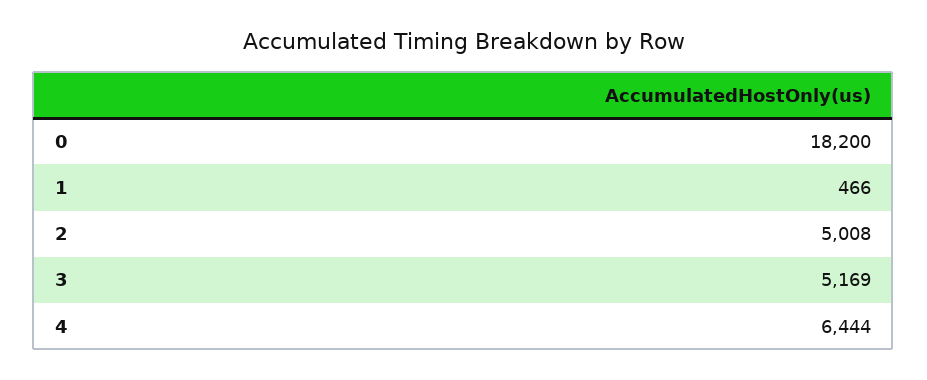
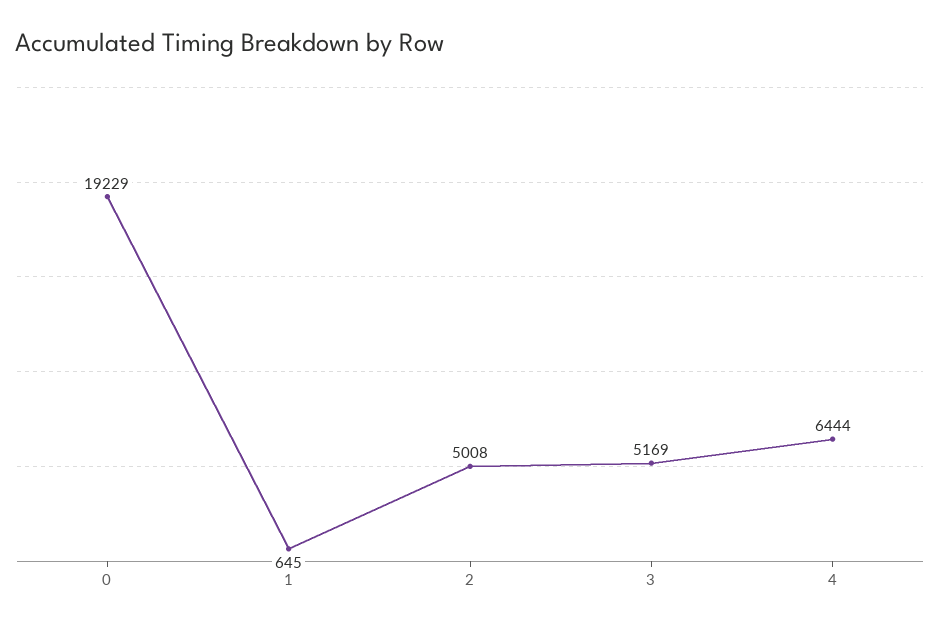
0: 18200 -> 19229
1: 466 -> 645

